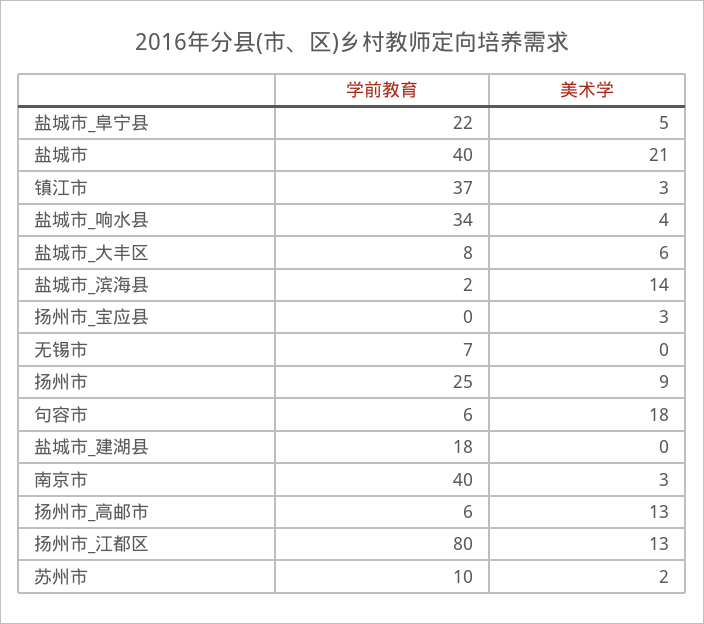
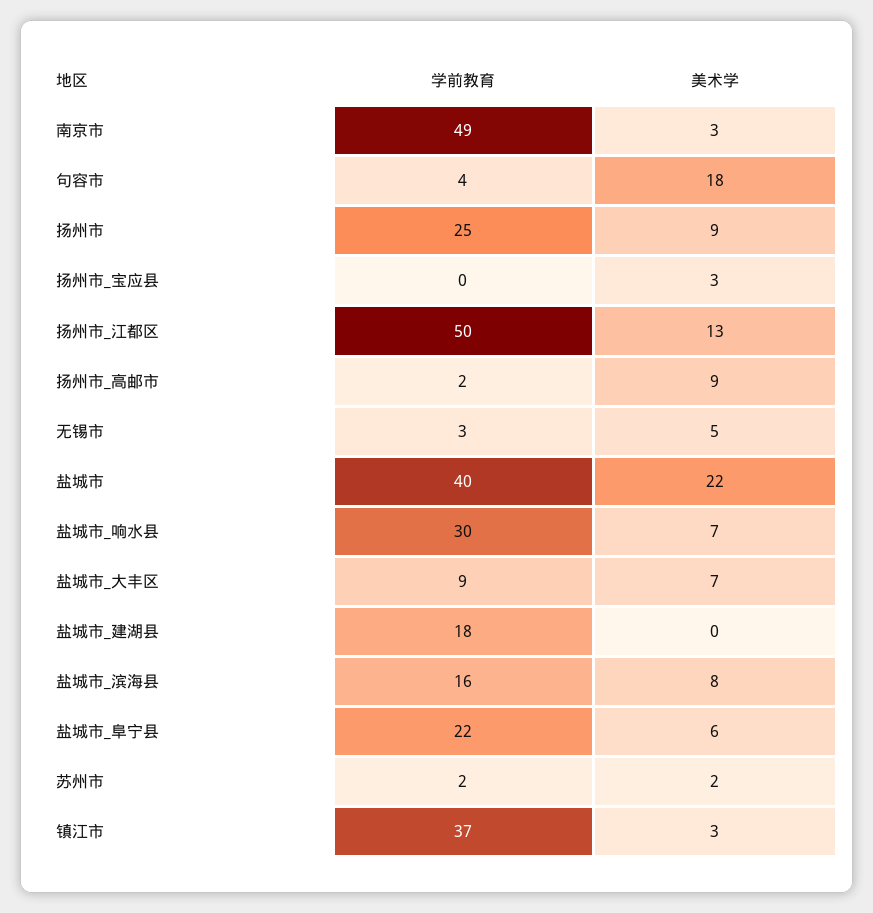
美术学, 盐城市_阜宁县: 5 -> 6
美术学, 盐城市: 21 -> 22
学前教育, 盐城市_响水县: 34 -> 30
美术学, 盐城市_响水县: 4 -> 7
学前教育, 盐城市_大丰区: 8 -> 9
美术学, 盐城市_大丰区: 6 -> 7
学前教育, 盐城市_滨海县: 2 -> 16
美术学, 盐城市_滨海县: 14 -> 8
学前教育, 无锡市: 7 -> 3
美术学, 无锡市: 0 -> 5
学前教育, 句容市: 6 -> 4
学前教育, 南京市: 40 -> 49
学前教育, 扬州市_高邮市: 6 -> 2
美术学, 扬州市_高邮市: 13 -> 9
学前教育, 扬州市_江都区: 80 -> 50
学前教育, 苏州市: 10 -> 2

